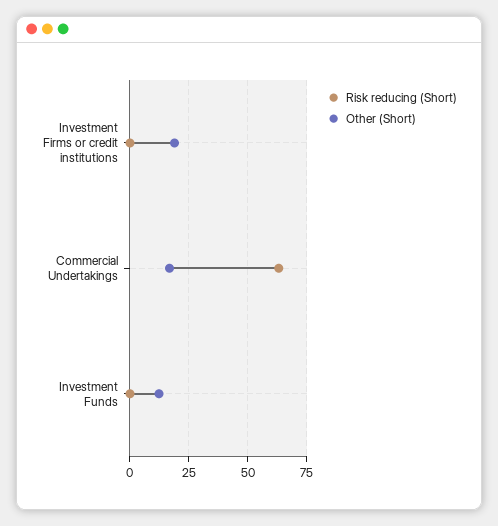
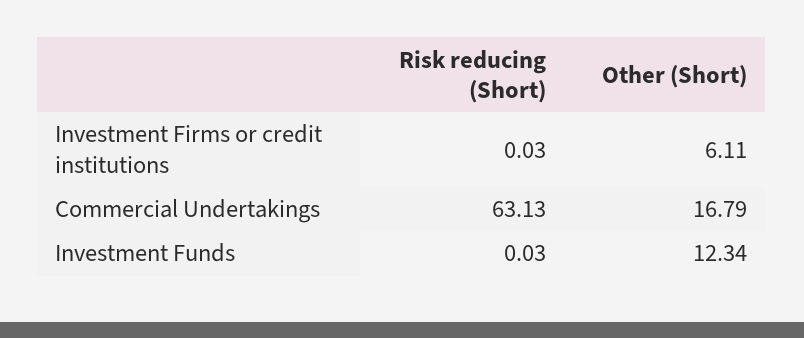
Other (Short), Investment Firms or credit institutions: 20 -> 6.11

